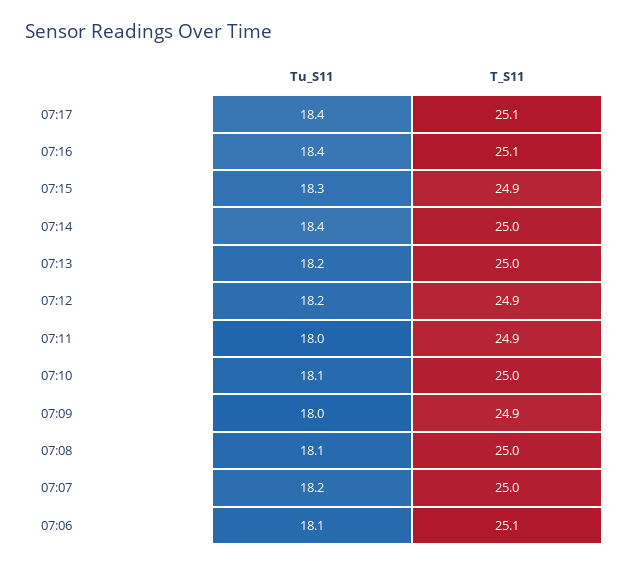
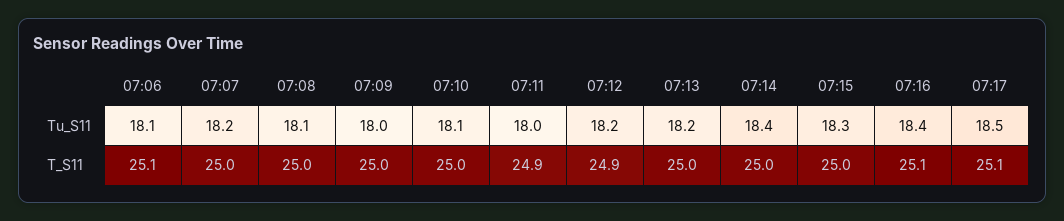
Tu_S11, 07:17: 18.4 -> 18.5
T_S11, 07:15: 24.9 -> 25
T_S11, 07:09: 24.9 -> 25

